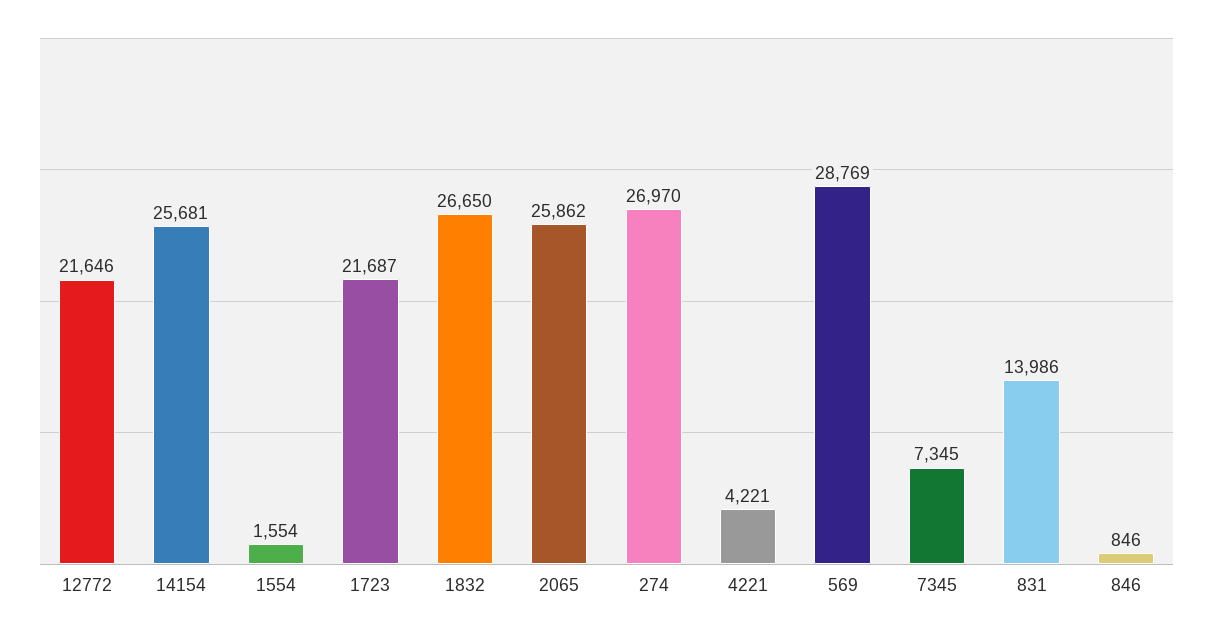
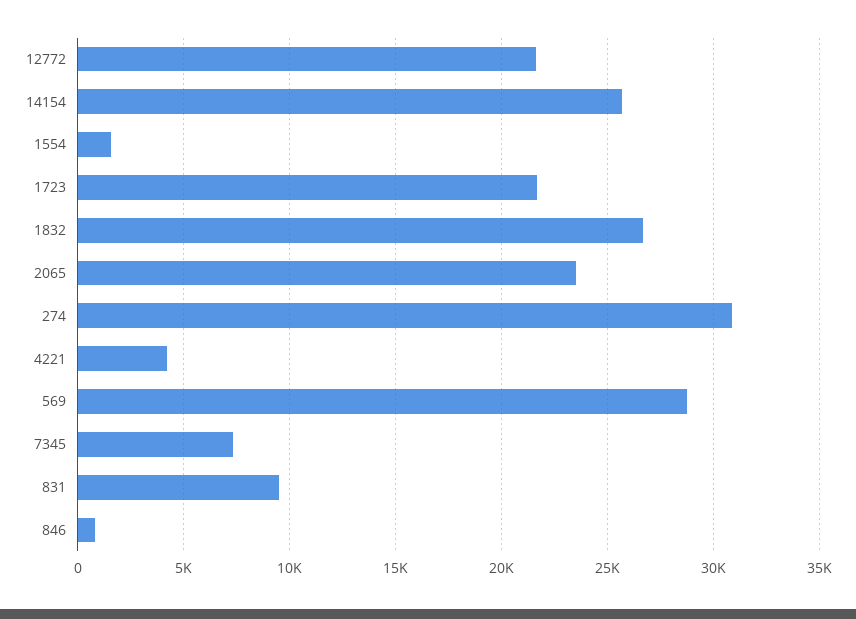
2065: 25862 -> 23500
274: 26970 -> 31000
831: 13986 -> 9500

